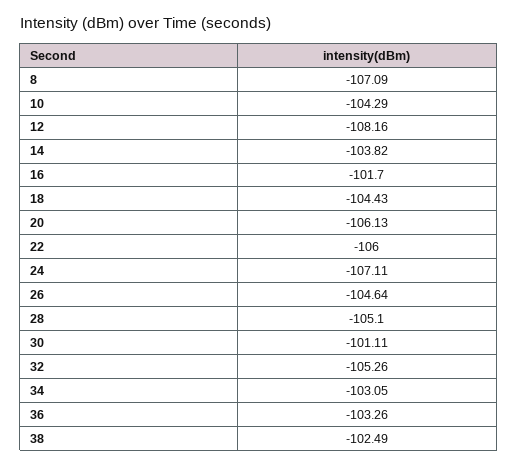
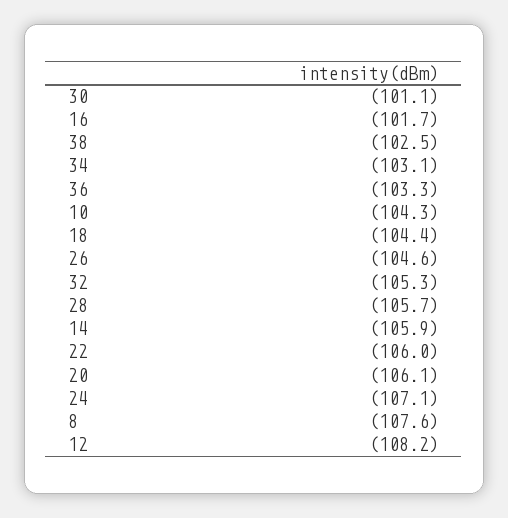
8: -107.09 -> -107.6
14: -103.82 -> -105.9
28: -105.1 -> -105.7

